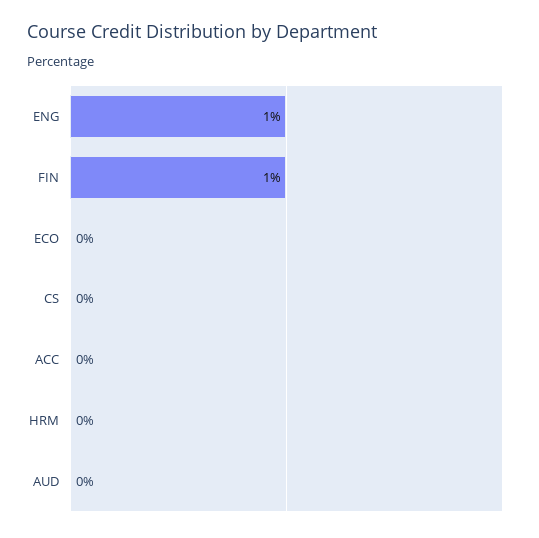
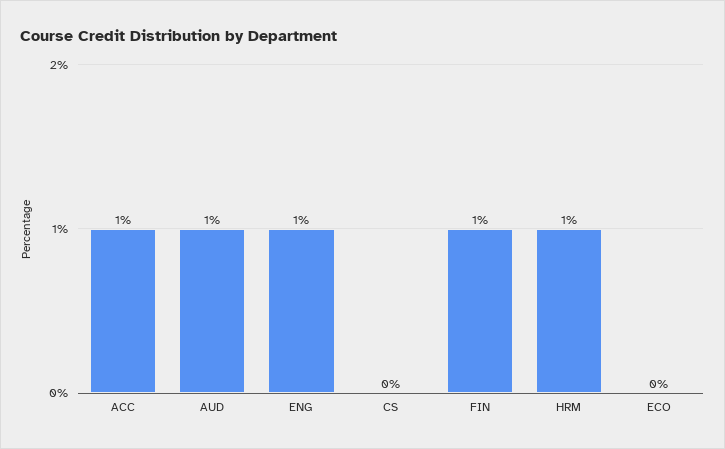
ACC: 0 -> 1
HRM: 0 -> 1
AUD: 0 -> 1

